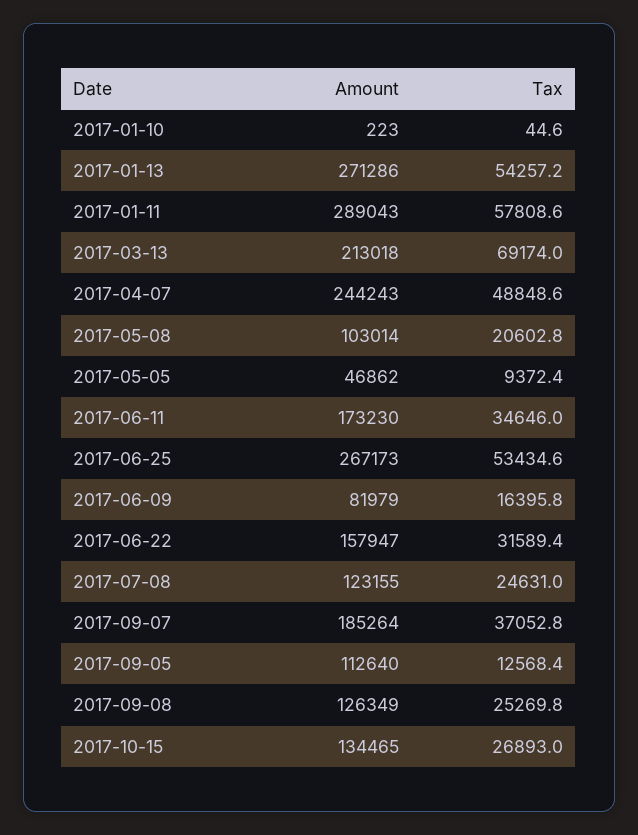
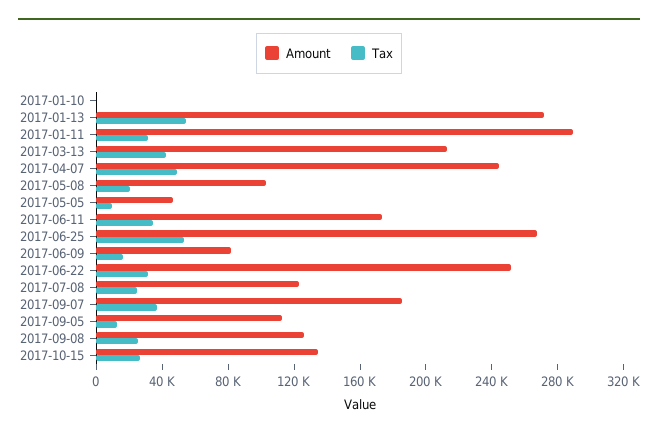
Tax, 2017-01-11: 57808.6 -> 30000
Tax, 2017-03-13: 69174 -> 40000
Amount, 2017-06-22: 157947 -> 250000

